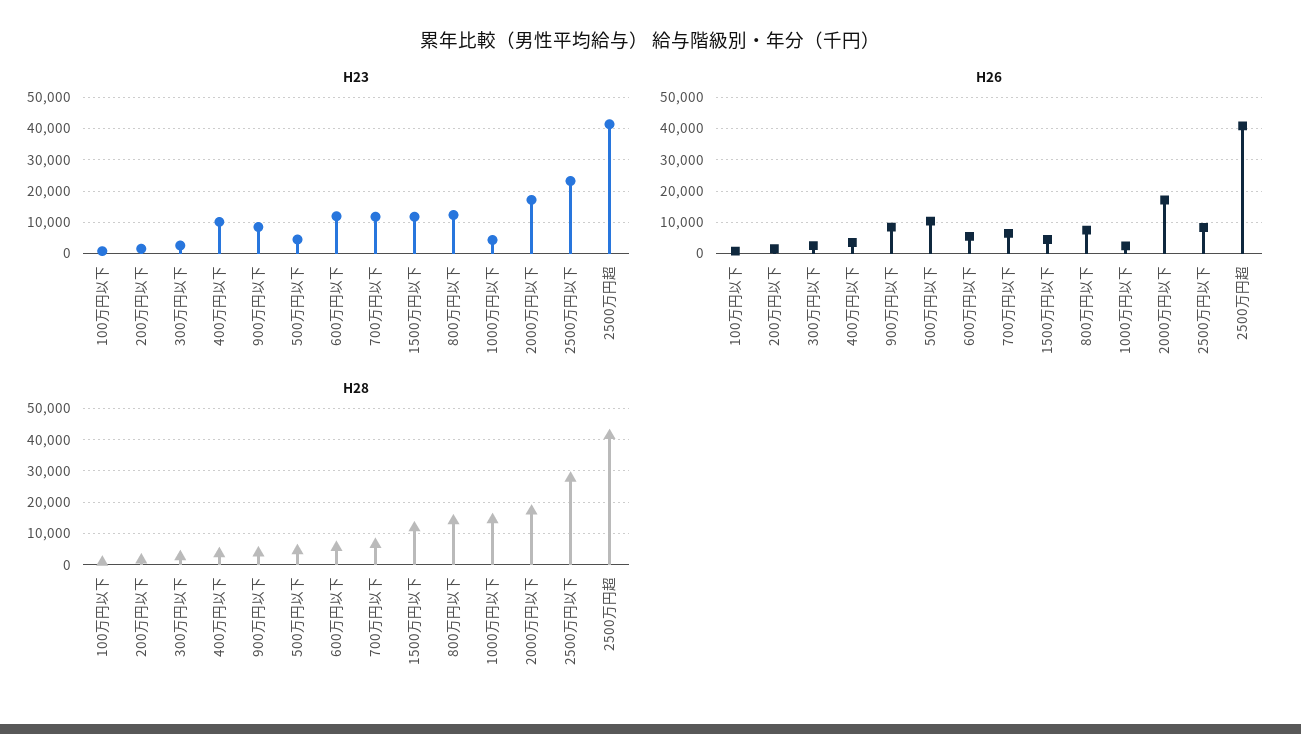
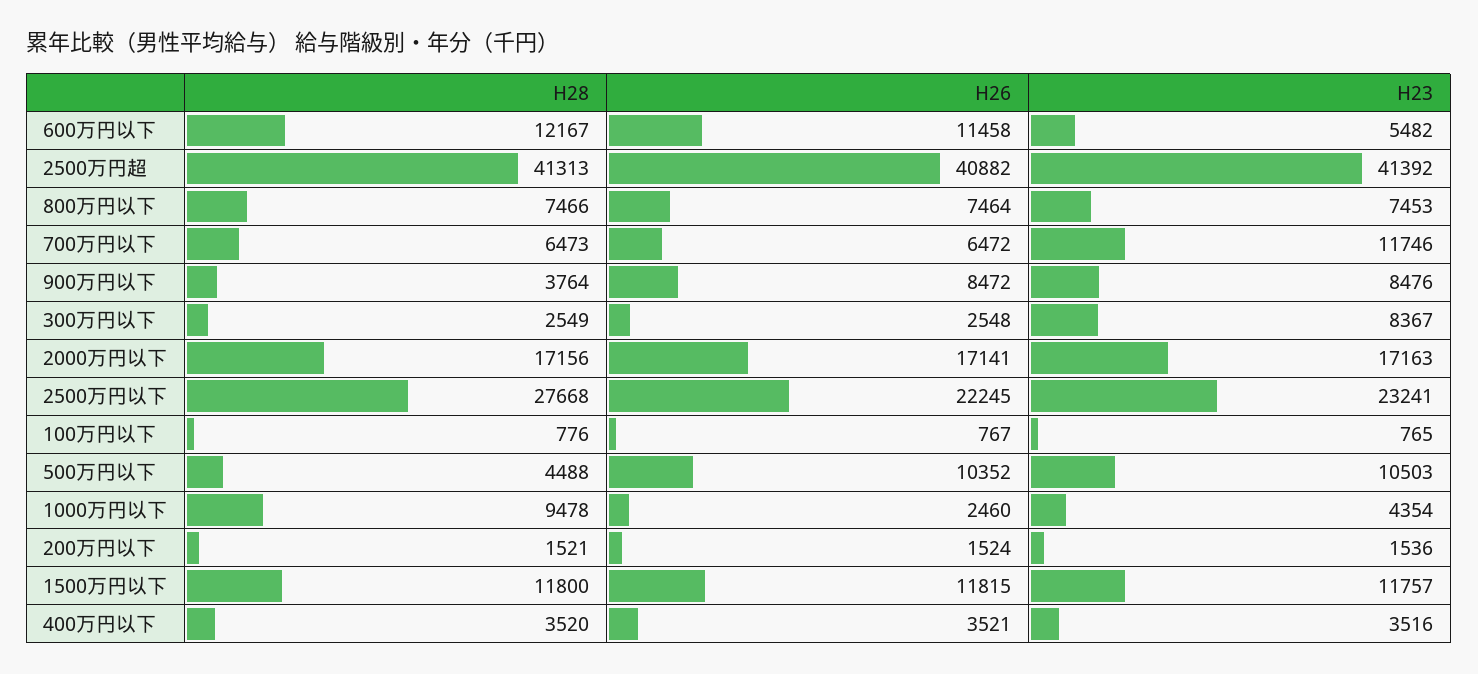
H23, 300万円以下: 2000 -> 8367
H23, 400万円以下: 10000 -> 3516
H23, 500万円以下: 4000 -> 10503
H23, 600万円以下: 12000 -> 5482
H23, 800万円以下: 12000 -> 7453
H26, 600万円以下: 6000 -> 11458
H26, 1500万円以下: 4000 -> 11815
H26, 2500万円以下: 8000 -> 22245
H28, 600万円以下: 6000 -> 12167
H28, 800万円以下: 14000 -> 7466
H28, 1000万円以下: 14000 -> 9478

